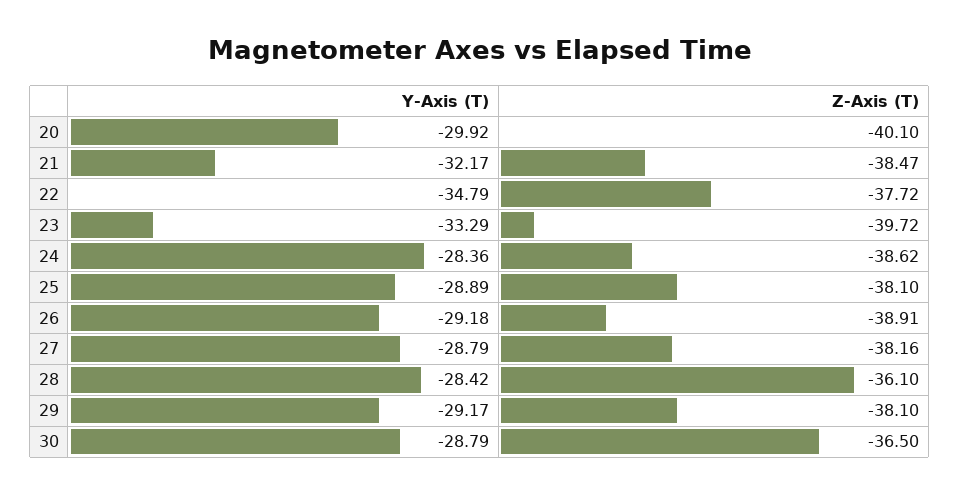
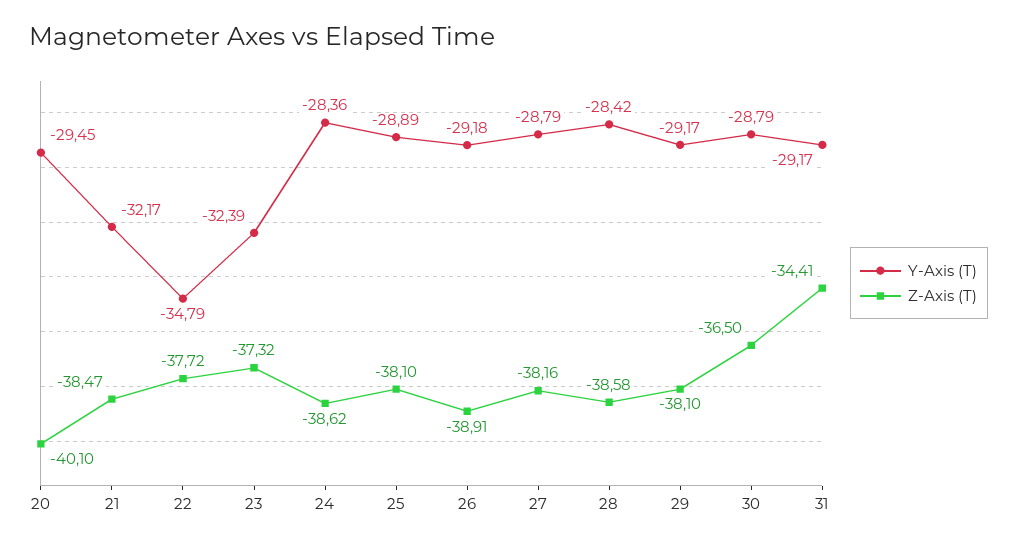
Y-Axis (T), 20: -29.92 -> -29.45
Y-Axis (T), 23: -33.29 -> -32.39
Z-Axis (T), 23: -39.72 -> -37.32
Z-Axis (T), 28: -36.1 -> -38.58
Y-Axis (T), 31: none -> -29.17
Z-Axis (T), 31: none -> -34.41

